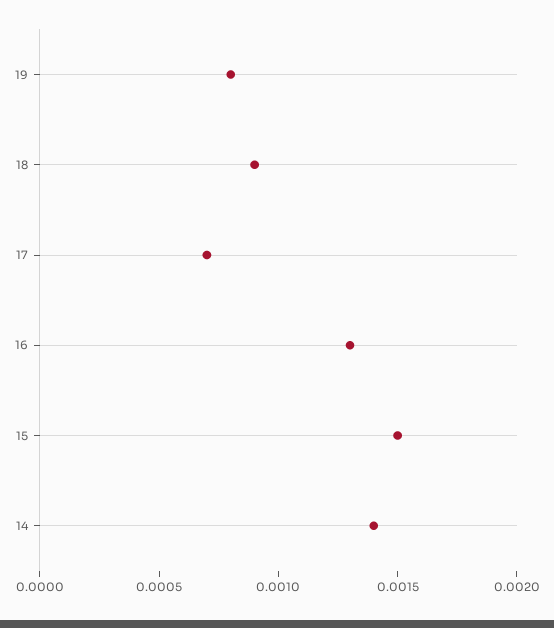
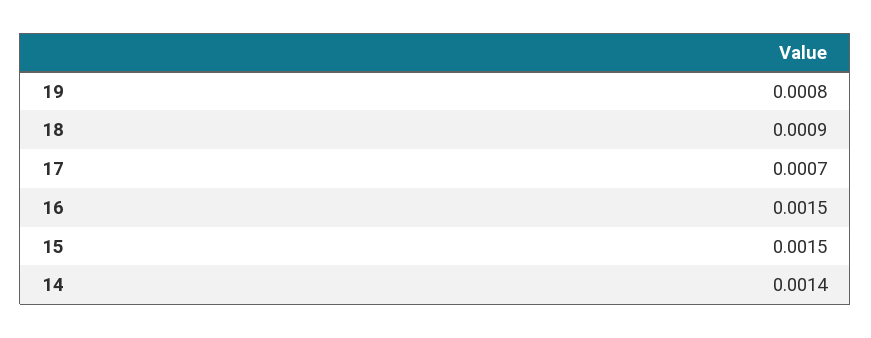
16: 0.0013 -> 0.0015

